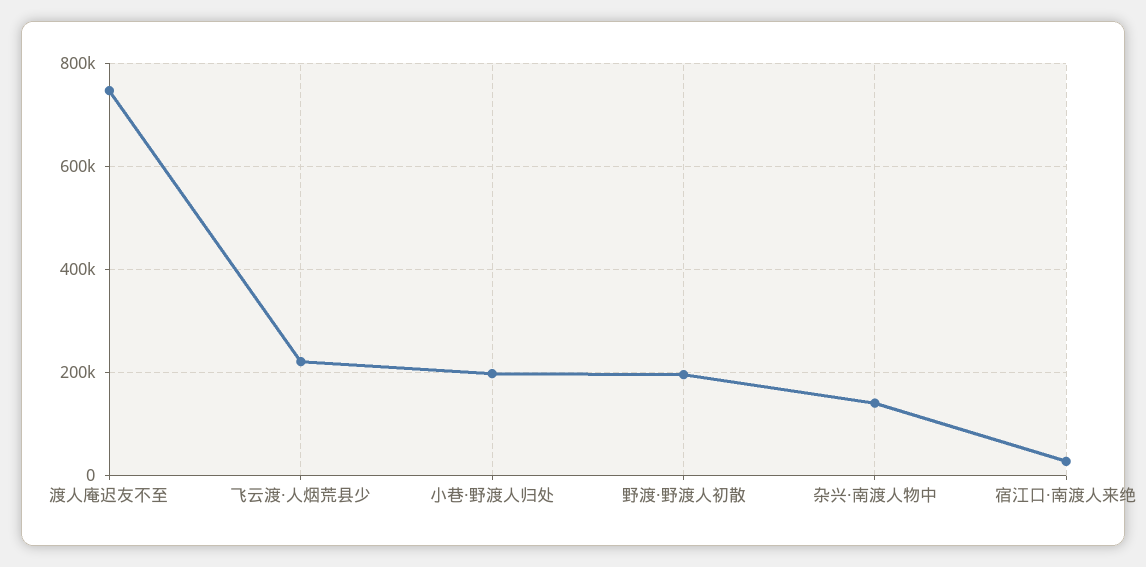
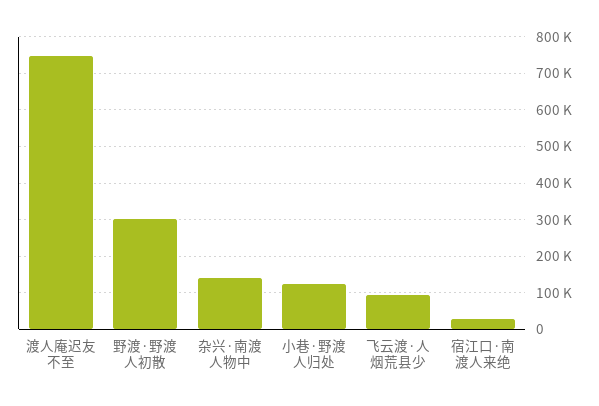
飞云渡·人烟荒县少: 220000 -> 100000
小巷·野渡人归处: 200000 -> 120000
野渡·野渡人初散: 200000 -> 300000

